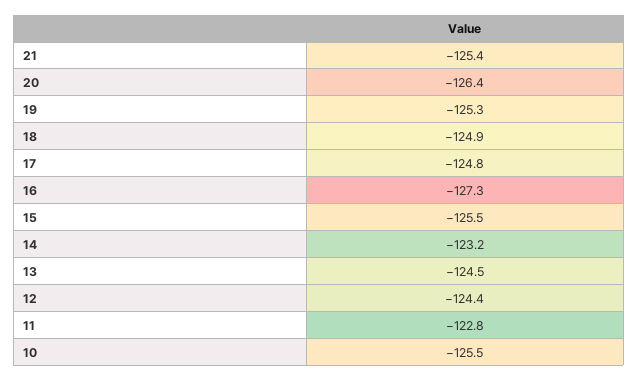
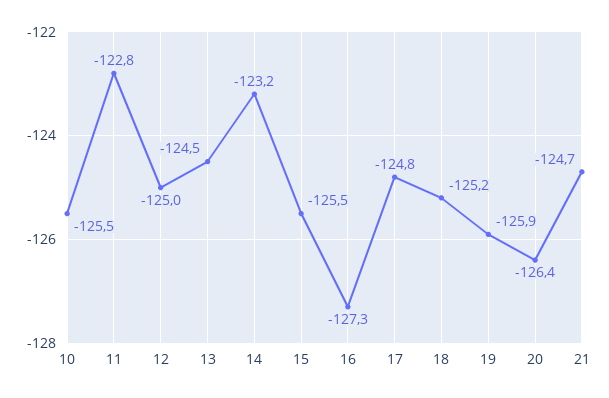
21: -125.4 -> -124.7
19: -125.3 -> -125.9
18: -124.9 -> -125.2
12: -124.4 -> -125

